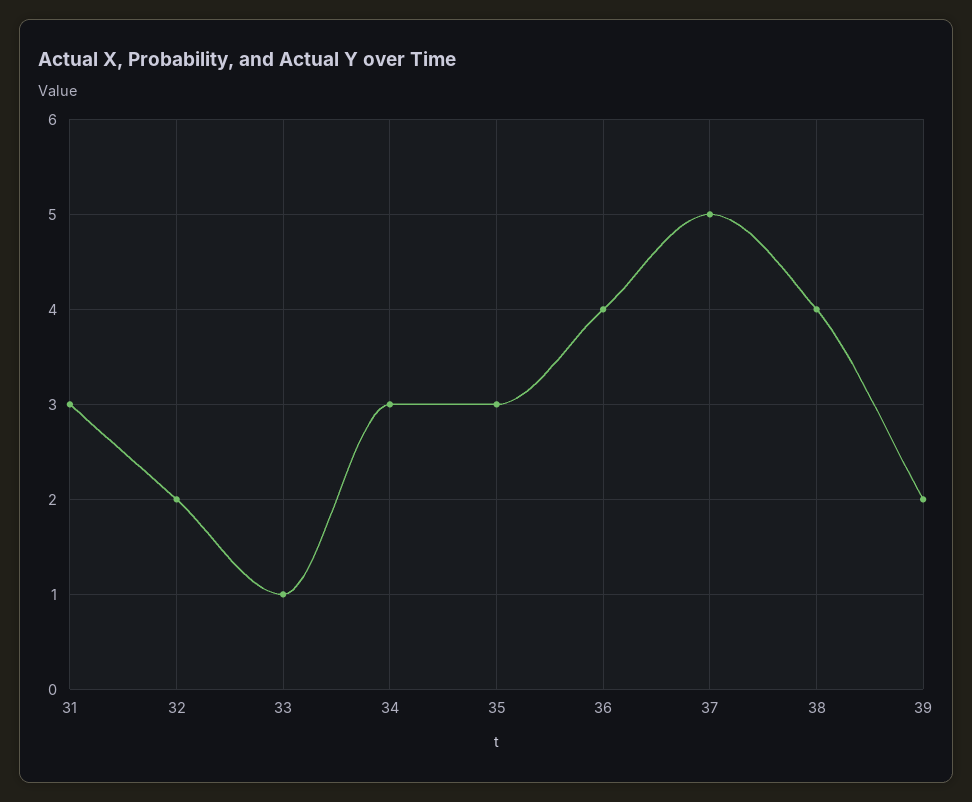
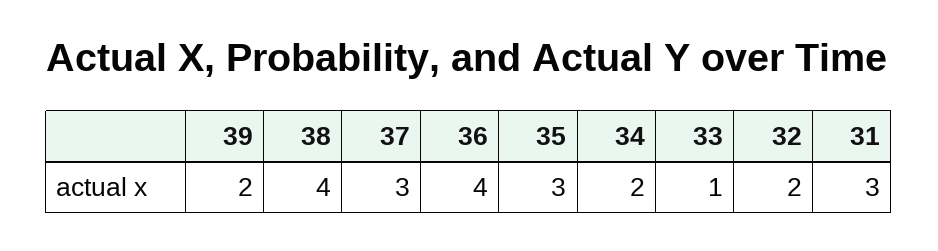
34: 3 -> 2
37: 5 -> 3

